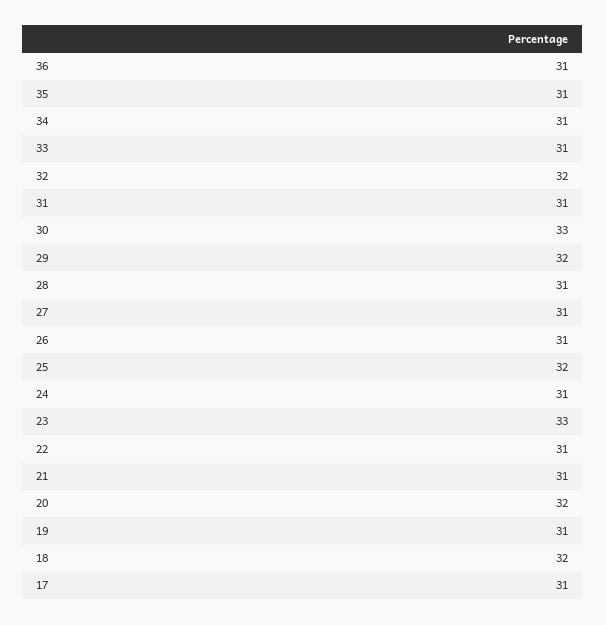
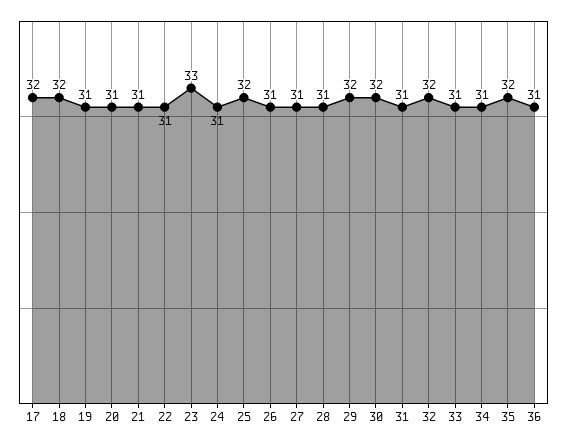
35: 31 -> 32
30: 33 -> 32
20: 32 -> 31
17: 31 -> 32

